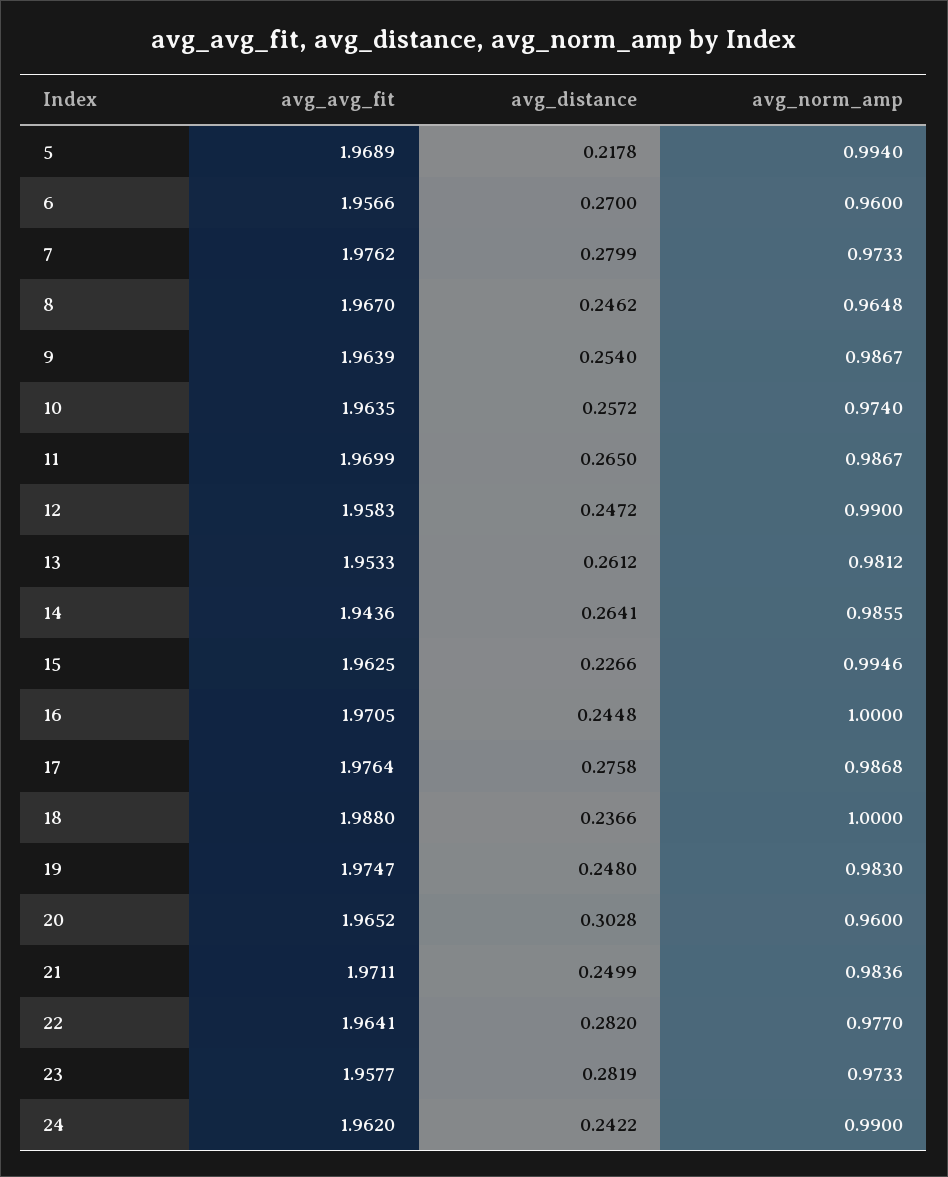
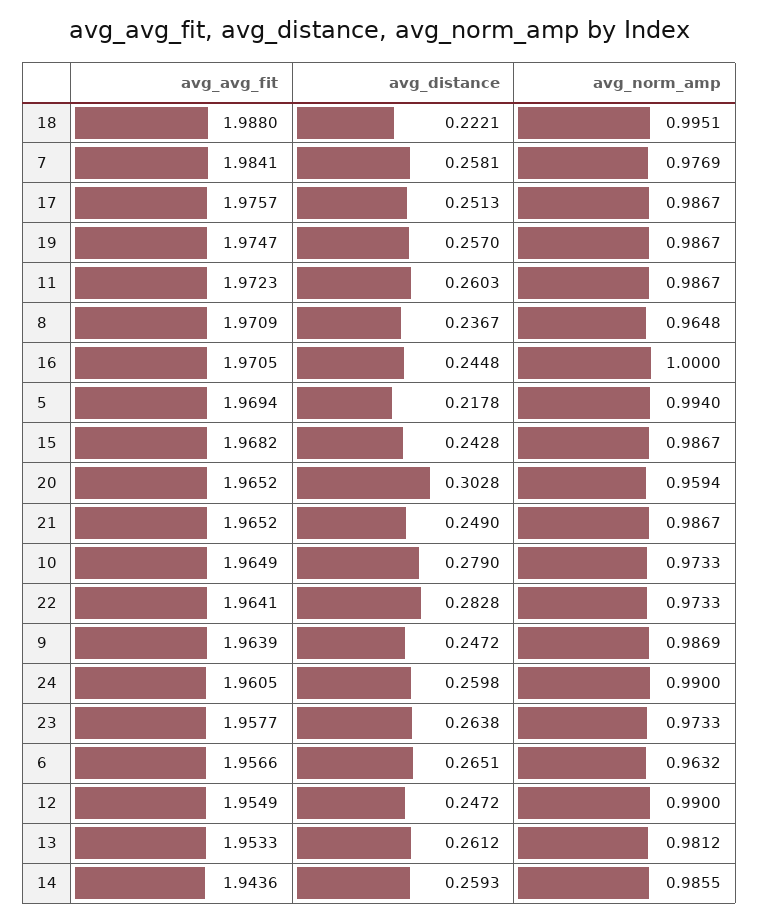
avg_avg_fit, 5: 1.9689 -> 1.9694
avg_distance, 6: 0.27 -> 0.2651
avg_norm_amp, 6: 0.96 -> 0.9632
avg_avg_fit, 7: 1.9762 -> 1.9841
avg_distance, 7: 0.2799 -> 0.2581
avg_norm_amp, 7: 0.9733 -> 0.9769
avg_avg_fit, 8: 1.967 -> 1.9709
avg_distance, 8: 0.2462 -> 0.2367
avg_distance, 9: 0.254 -> 0.2472
avg_norm_amp, 9: 0.9867 -> 0.9869
avg_avg_fit, 10: 1.9635 -> 1.9649
avg_distance, 10: 0.2572 -> 0.279
avg_norm_amp, 10: 0.974 -> 0.9733
avg_avg_fit, 11: 1.9699 -> 1.9723
avg_distance, 11: 0.265 -> 0.2603
avg_avg_fit, 12: 1.9583 -> 1.9549
avg_distance, 14: 0.2641 -> 0.2593
avg_avg_fit, 15: 1.9625 -> 1.9682
avg_distance, 15: 0.2266 -> 0.2428
avg_norm_amp, 15: 0.9946 -> 0.9867
avg_avg_fit, 17: 1.9764 -> 1.9757
avg_distance, 17: 0.2758 -> 0.2513
avg_norm_amp, 17: 0.9868 -> 0.9867
avg_distance, 18: 0.2366 -> 0.2221
avg_norm_amp, 18: 1 -> 0.9951
avg_distance, 19: 0.248 -> 0.257
avg_norm_amp, 19: 0.983 -> 0.9867
avg_norm_amp, 20: 0.96 -> 0.9594
avg_avg_fit, 21: 1.9711 -> 1.9652
avg_distance, 21: 0.2499 -> 0.249
avg_norm_amp, 21: 0.9836 -> 0.9867
avg_distance, 22: 0.282 -> 0.2828
avg_norm_amp, 22: 0.977 -> 0.9733
avg_distance, 23: 0.2819 -> 0.2638
avg_avg_fit, 24: 1.962 -> 1.9605
avg_distance, 24: 0.2422 -> 0.2598

